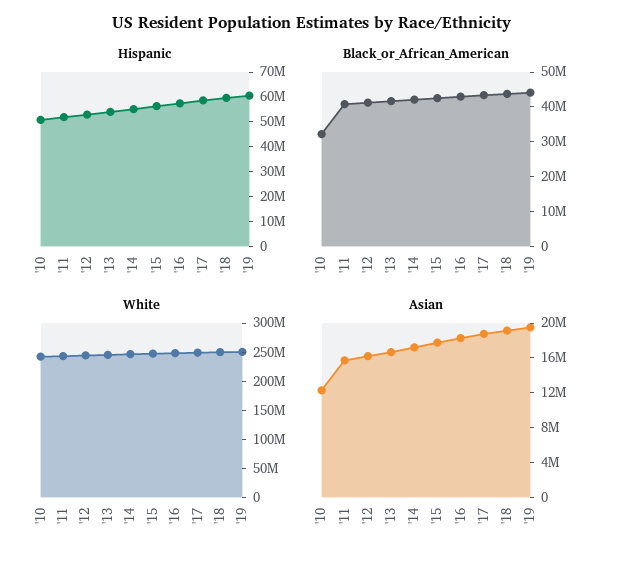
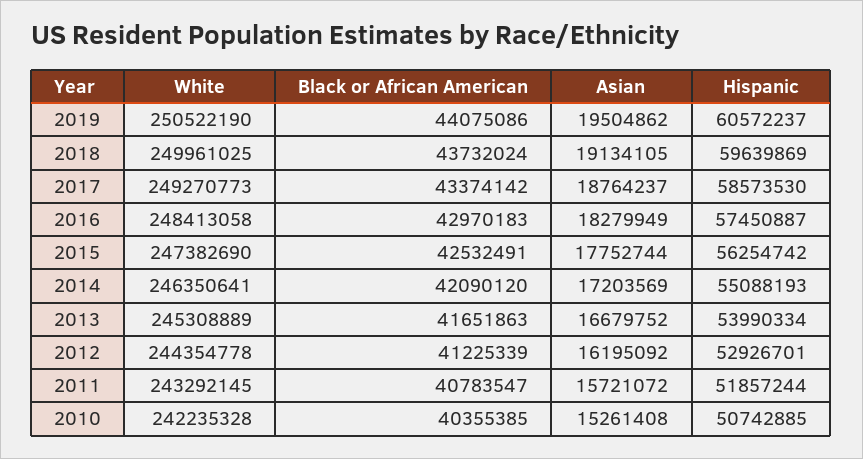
Black_or_African_American, '10: 32500000 -> 40355385
Asian, '10: 12000000 -> 15261408

